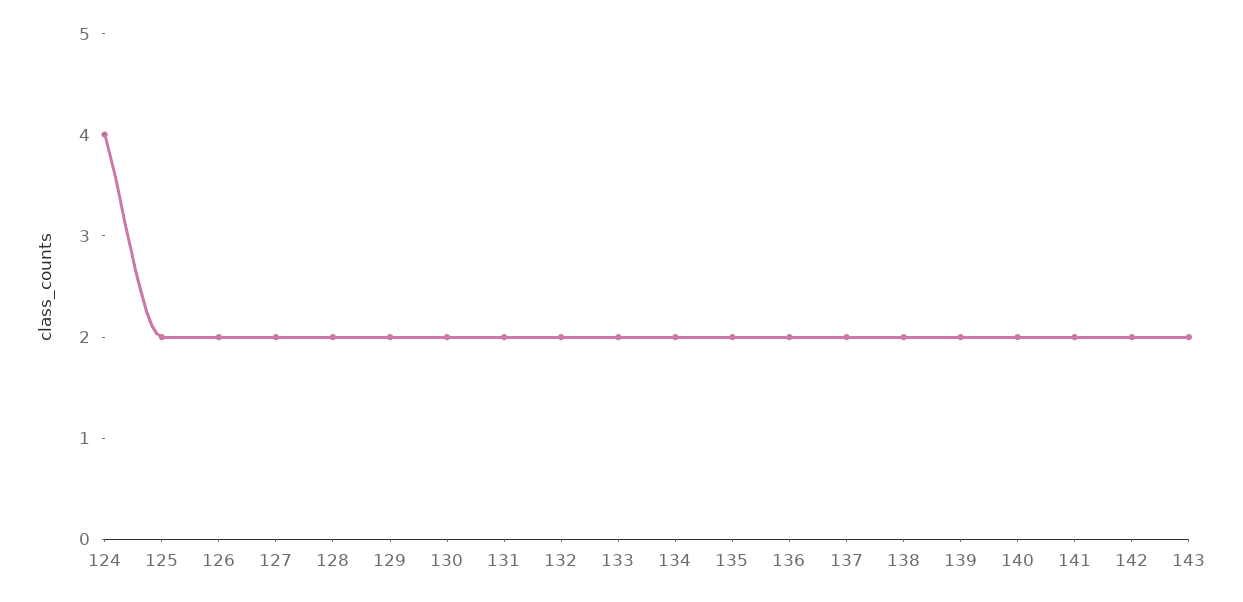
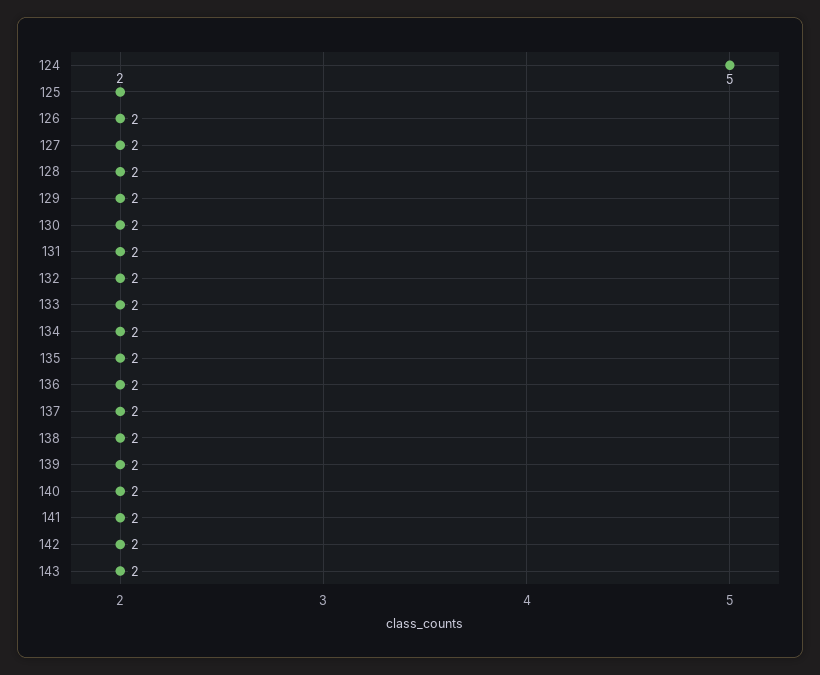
124: 4 -> 5

